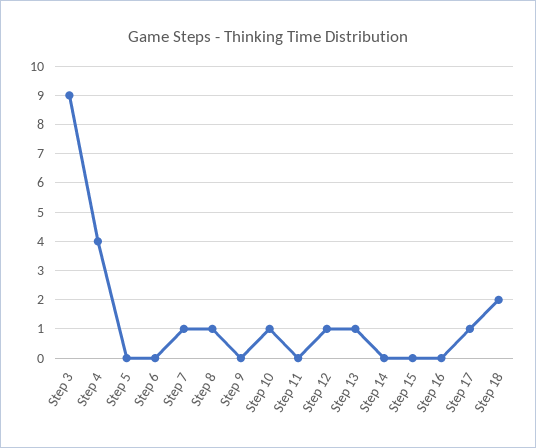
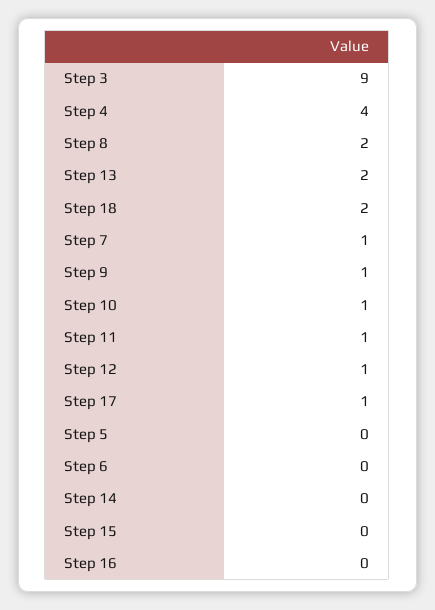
Step 8: 1 -> 2
Step 9: 0 -> 1
Step 11: 0 -> 1
Step 13: 1 -> 2

